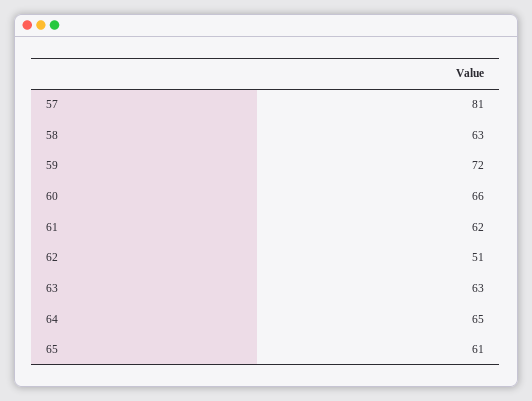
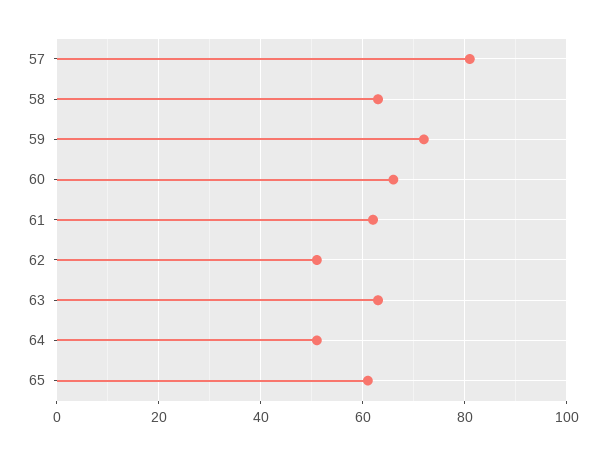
64: 65 -> 50

